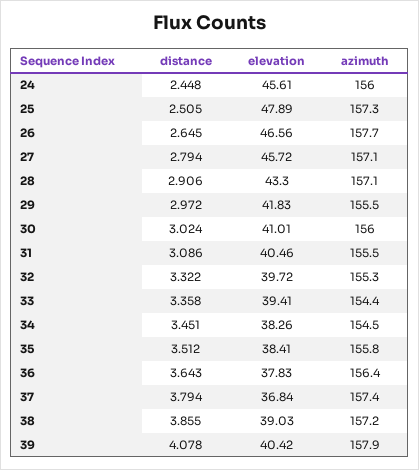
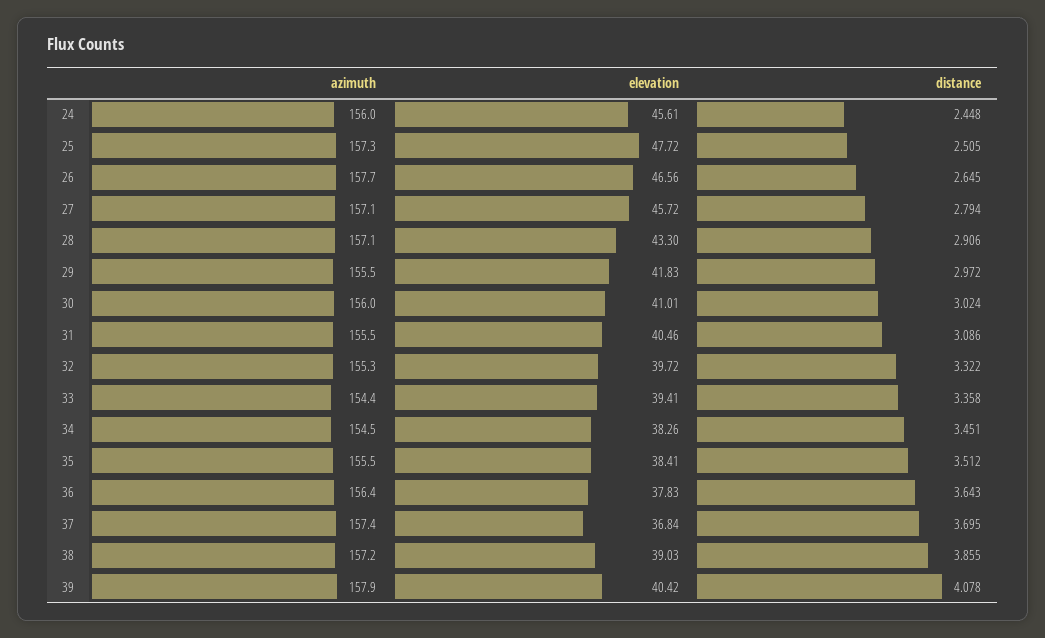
elevation, 25: 47.89 -> 47.72
azimuth, 35: 155.8 -> 155.5
distance, 37: 3.794 -> 3.695

